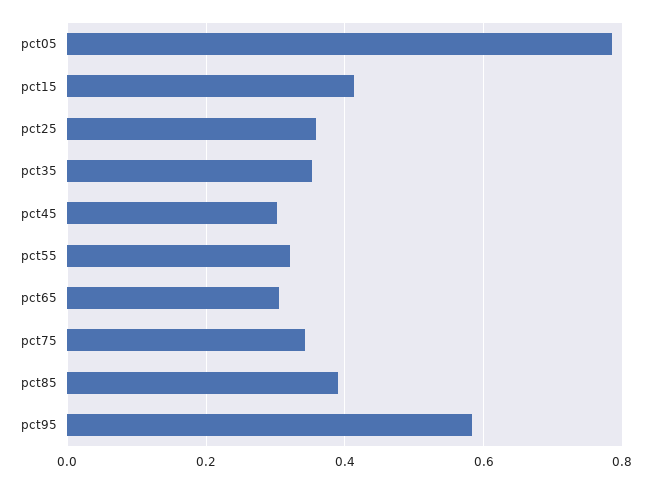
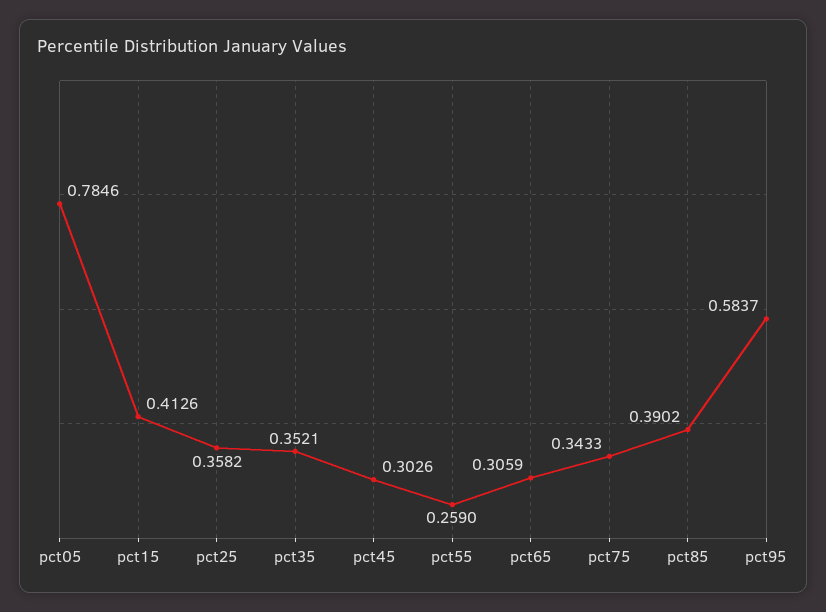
pct55: 0.32 -> 0.259

